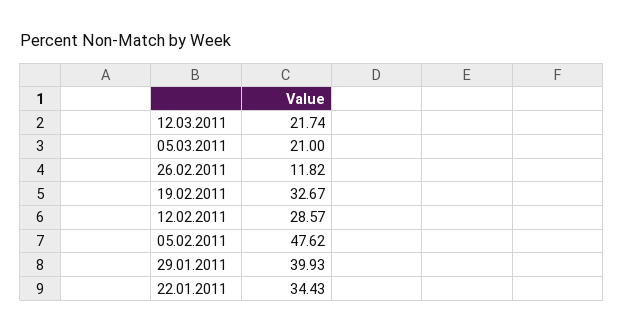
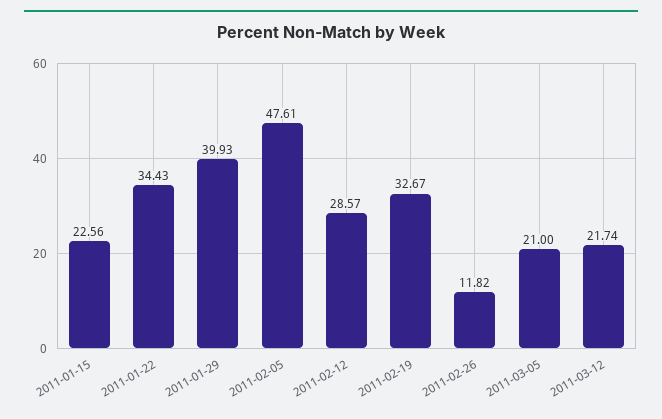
05.02.2011: 47.62 -> 47.61
2011-01-15: none -> 22.56

